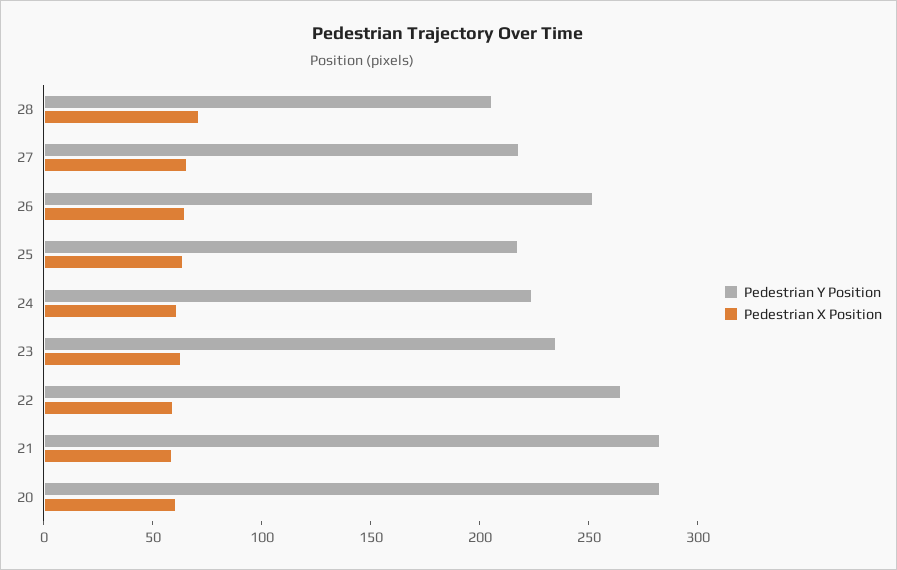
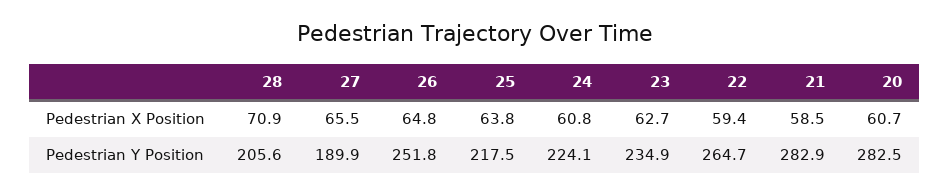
Pedestrian Y Position, 27: 220 -> 189.9

